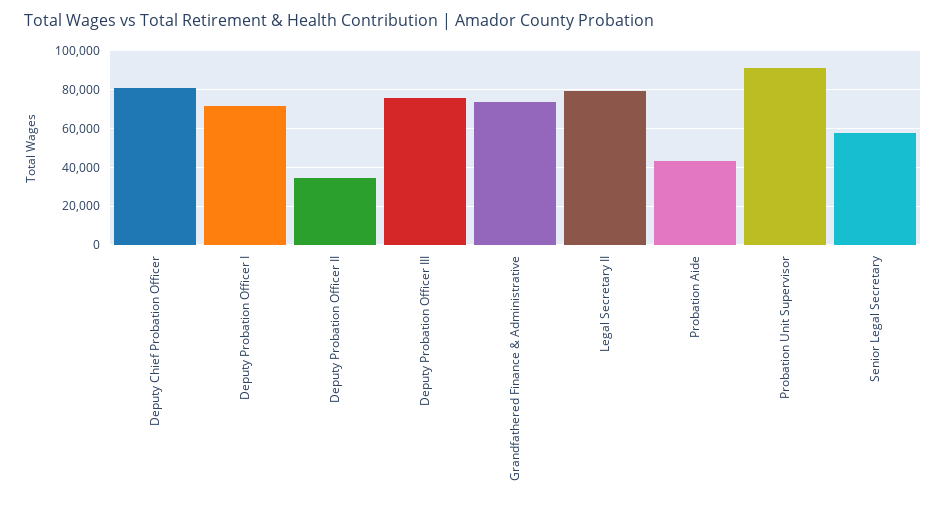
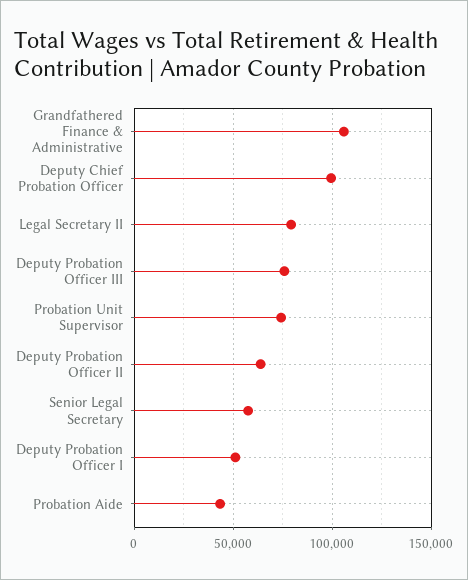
Deputy Chief Probation Officer: 80000 -> 100000
Deputy Probation Officer I: 70000 -> 50000
Deputy Probation Officer II: 35000 -> 65000
Grandfathered Finance & Administrative: 75000 -> 105000
Probation Unit Supervisor: 90000 -> 75000

